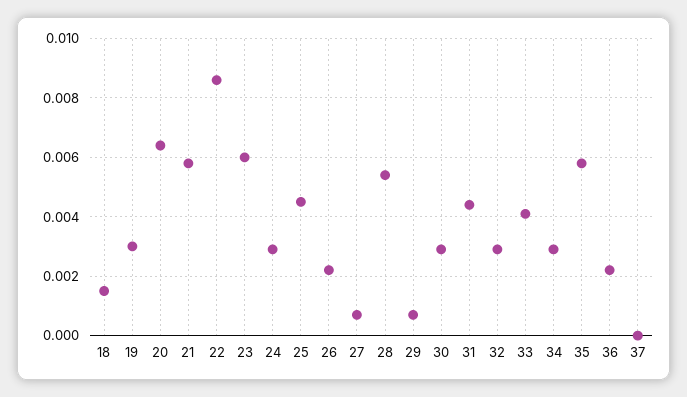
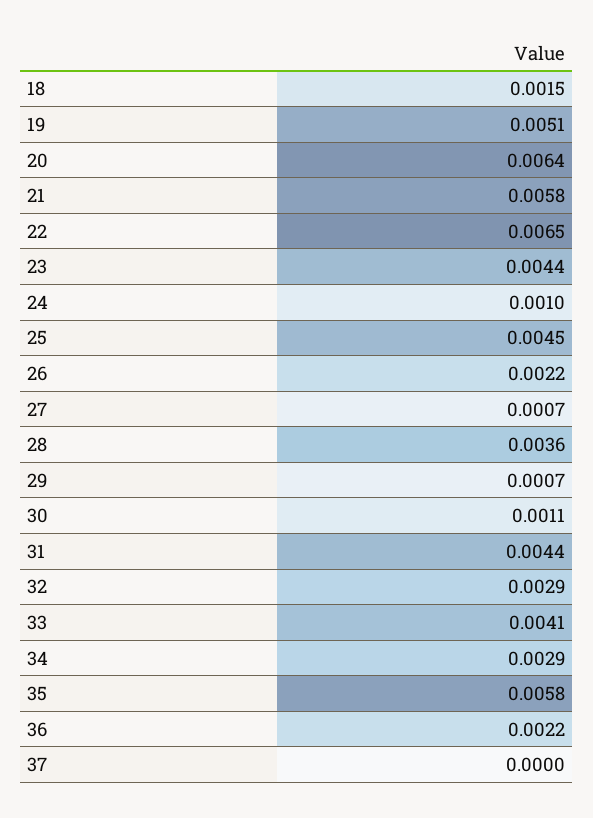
19: 0.003 -> 0.0051
22: 0.0085 -> 0.0065
23: 0.006 -> 0.0044
24: 0.003 -> 0.001
28: 0.0055 -> 0.0036
30: 0.003 -> 0.0011

